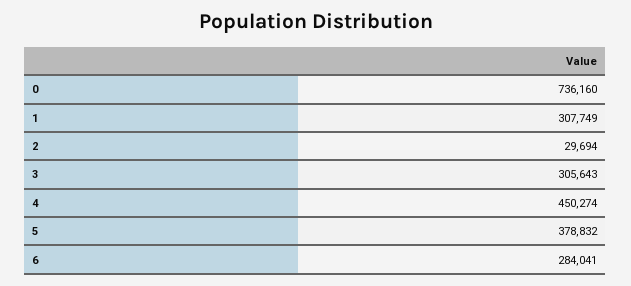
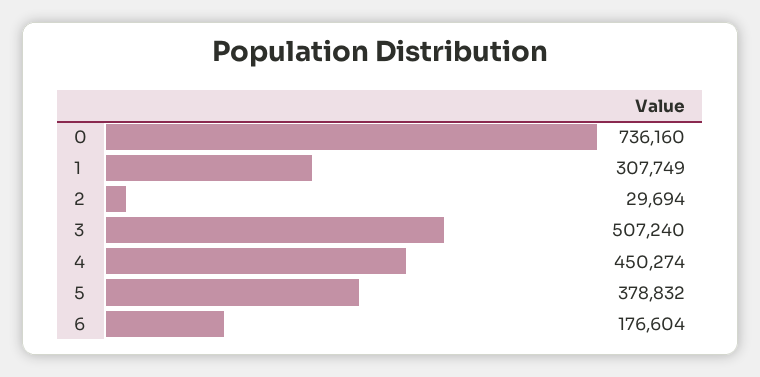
3: 305643 -> 507240
6: 284041 -> 176604

